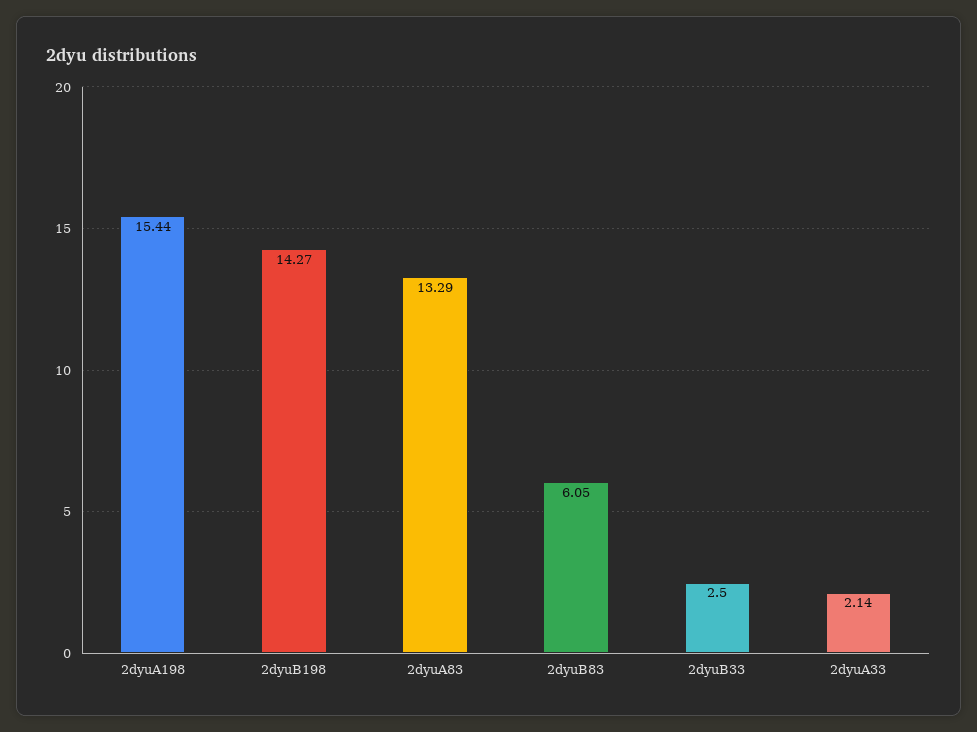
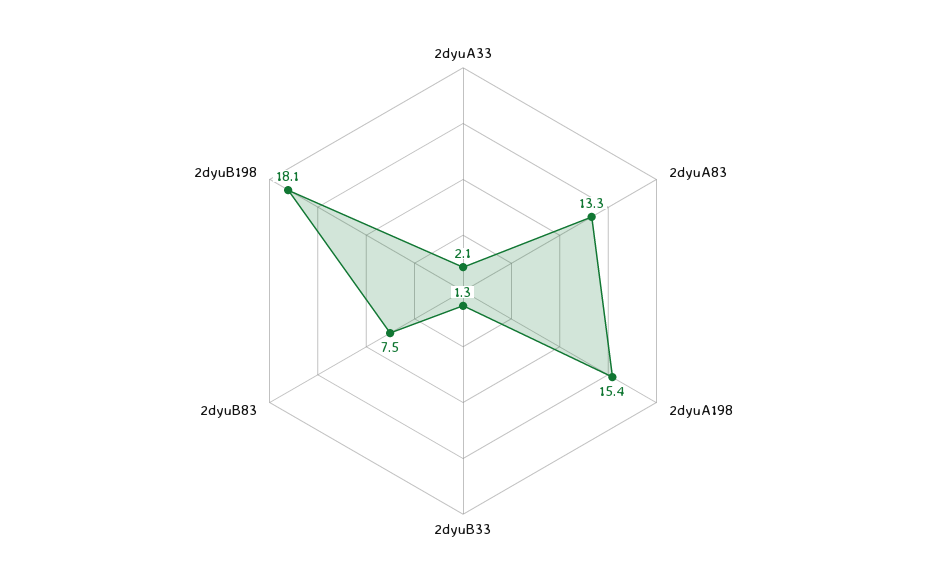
2dyuB198: 14.27 -> 18.1
2dyuB83: 6.05 -> 7.5
2dyuB33: 2.5 -> 1.3

